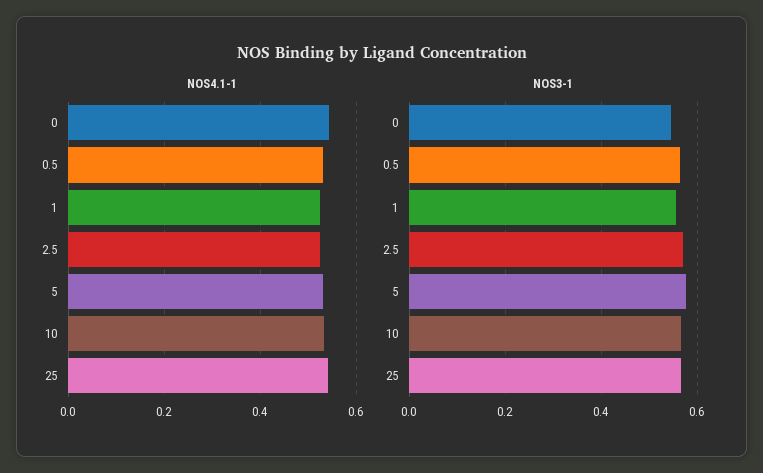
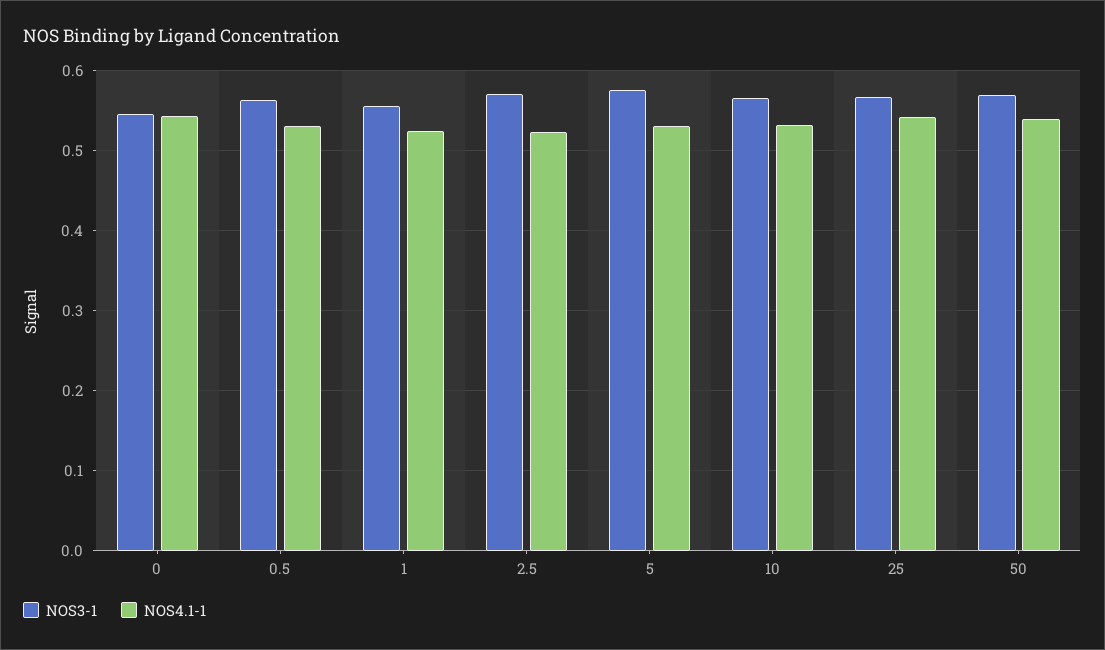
NOS3-1, 50: none -> 0.57
NOS4.1-1, 50: none -> 0.54

